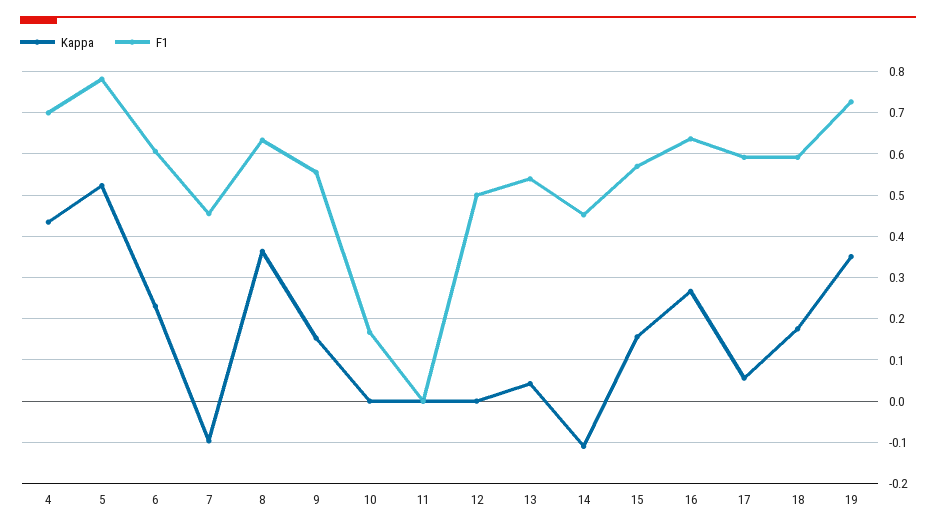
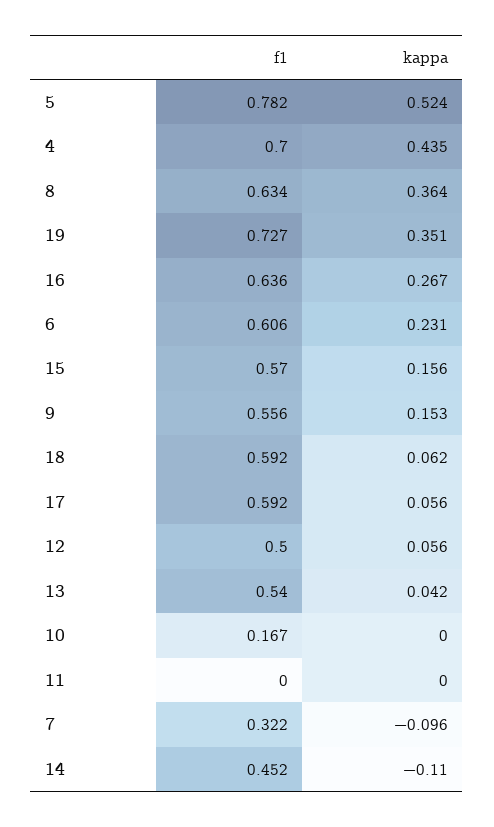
F1, 7: 0.46 -> 0.322
Kappa, 12: 0 -> 0.056
Kappa, 18: 0.18 -> 0.062

